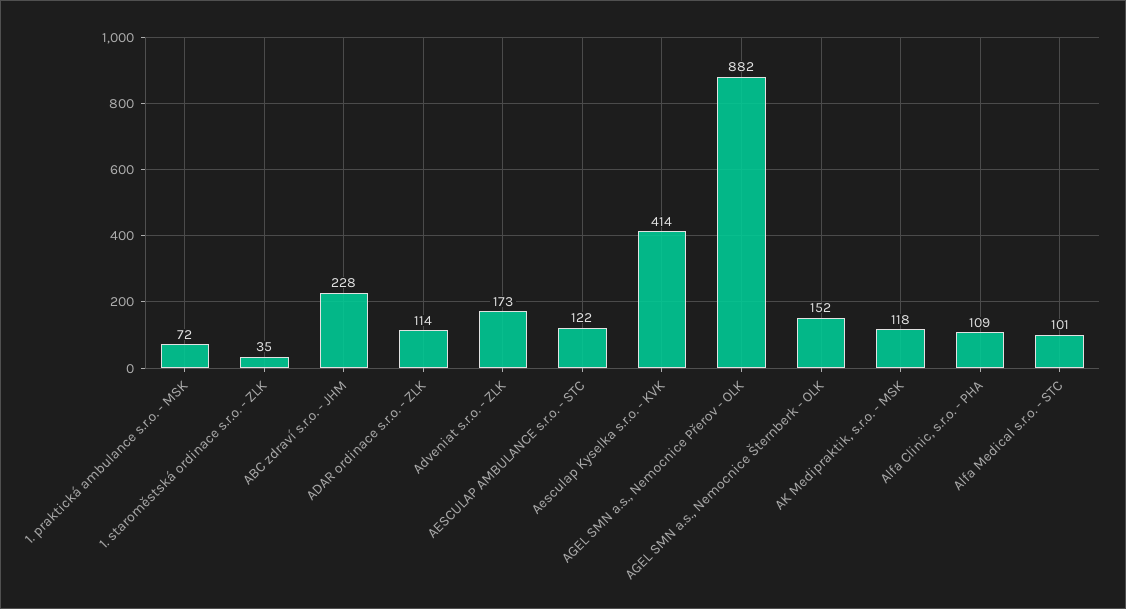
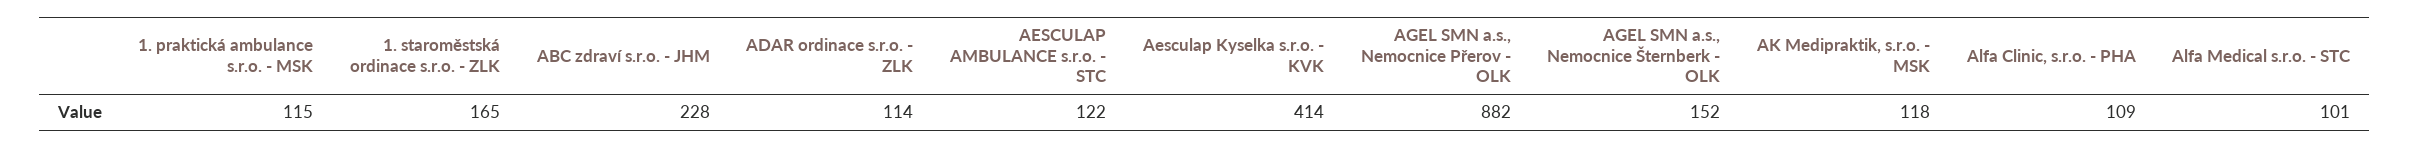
1. praktická ambulance s.r.o. - MSK: 72 -> 115
1. staroměstská ordinace s.r.o. - ZLK: 35 -> 165
Adveniat s.r.o. - ZLK: 173 -> none

